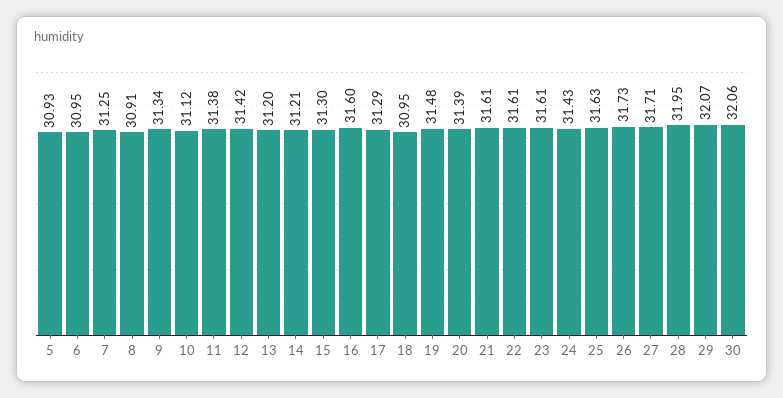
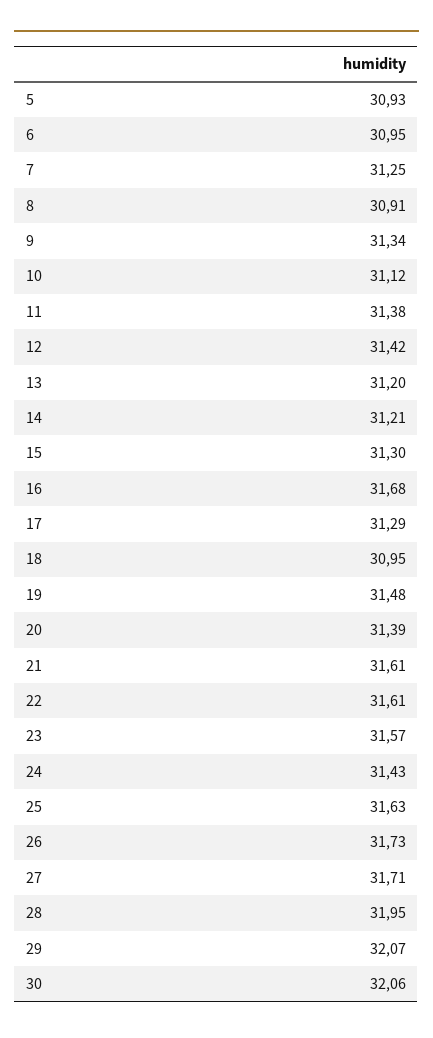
16: 31.6 -> 31.68
23: 31.61 -> 31.57

